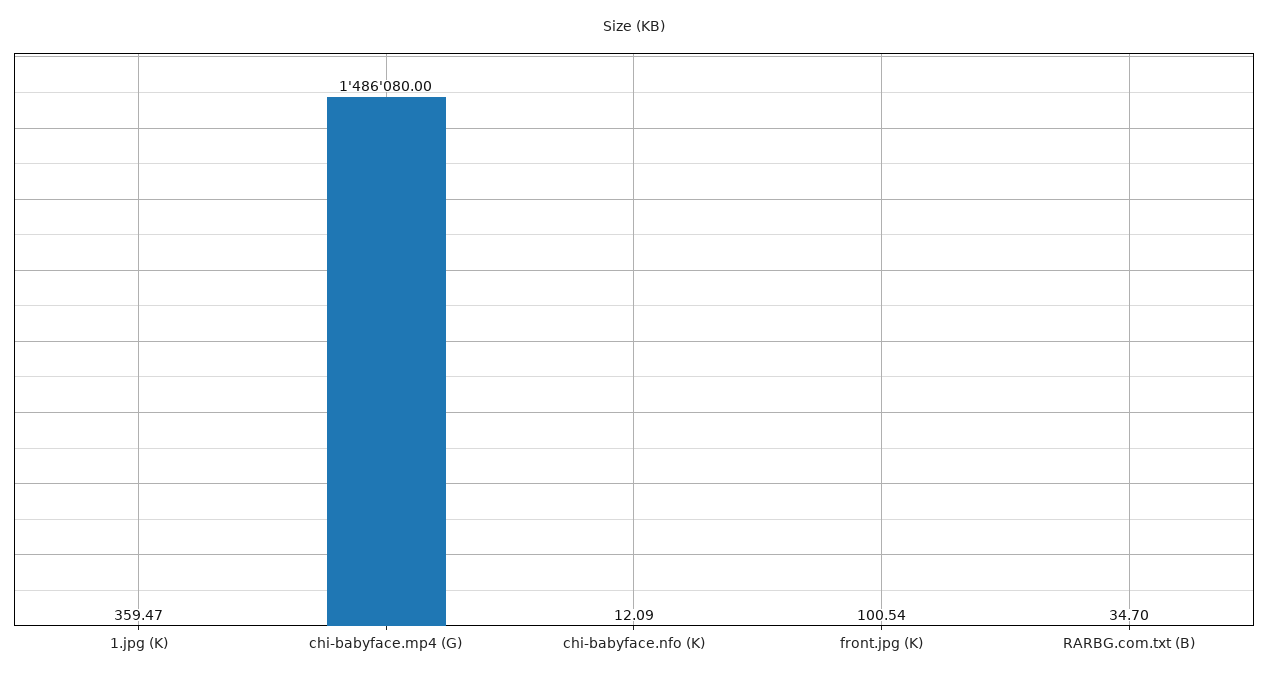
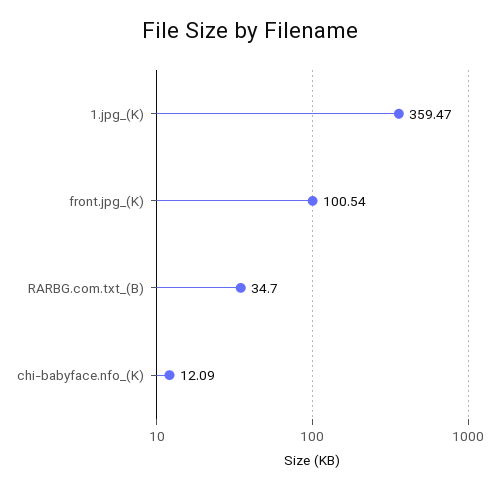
chi-babyface.mp4 (G): 1486080 -> none

